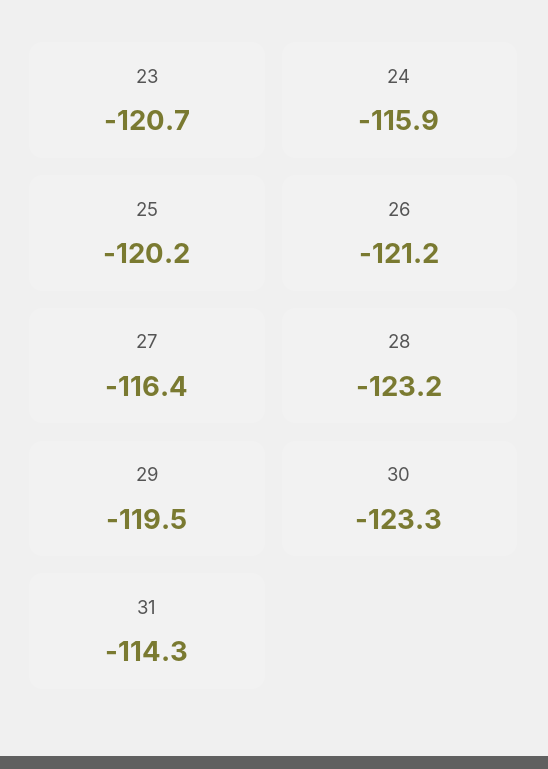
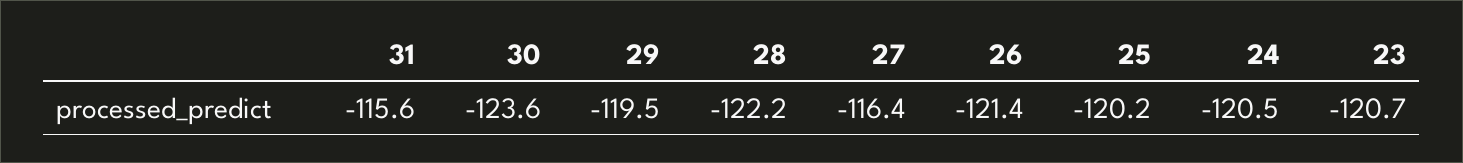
24: -115.9 -> -120.5
26: -121.2 -> -121.4
28: -123.2 -> -122.2
30: -123.3 -> -123.6
31: -114.3 -> -115.6

